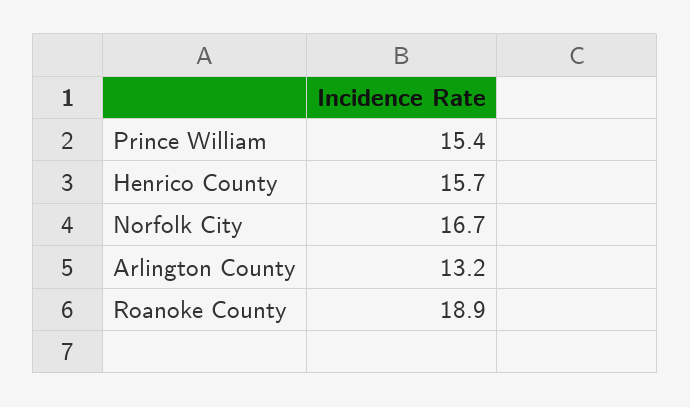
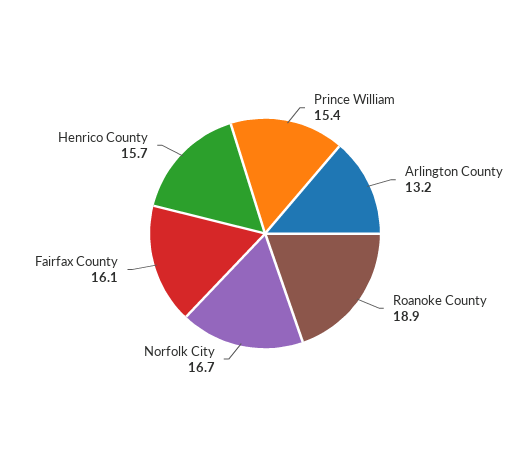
Fairfax County: none -> 16.1

